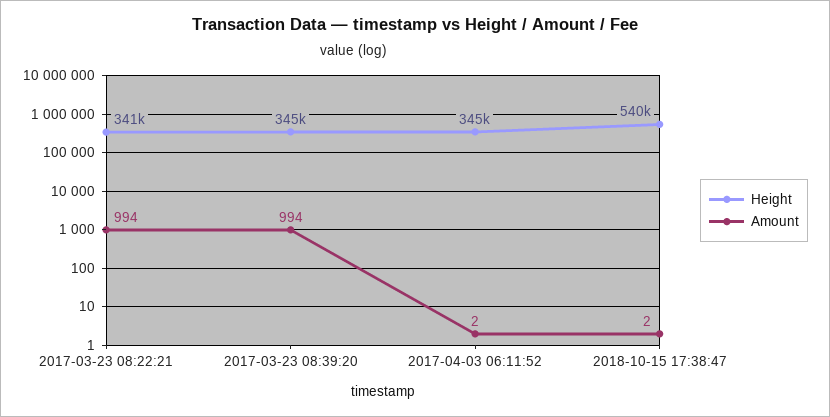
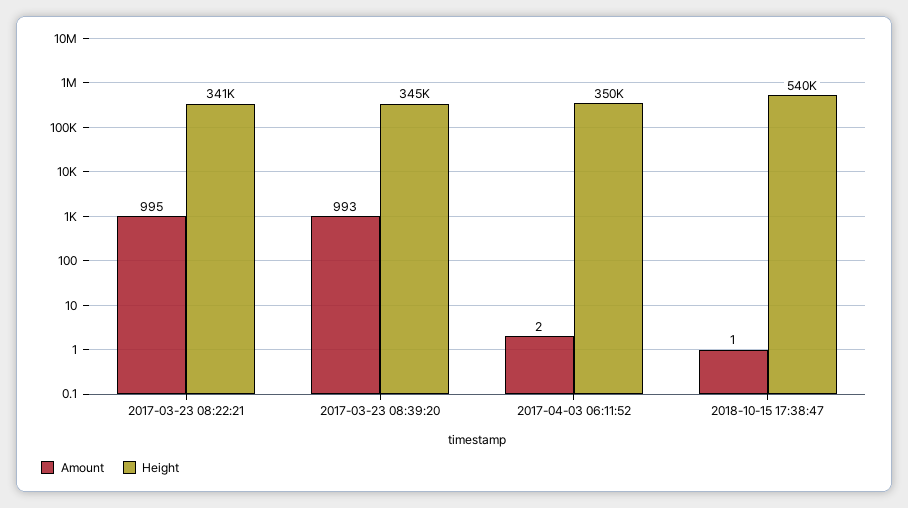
Amount, 2017-03-23 08:22:21: 994 -> 995
Amount, 2017-03-23 08:39:20: 994 -> 993
Height, 2017-04-03 06:11:52: 345000 -> 350000
Amount, 2018-10-15 17:38:47: 2 -> 1

